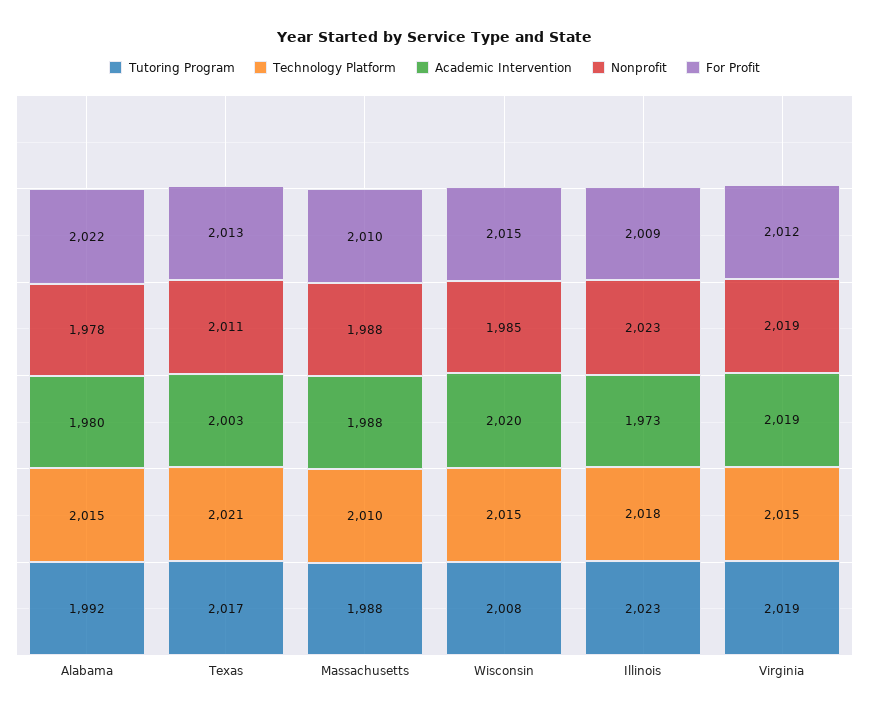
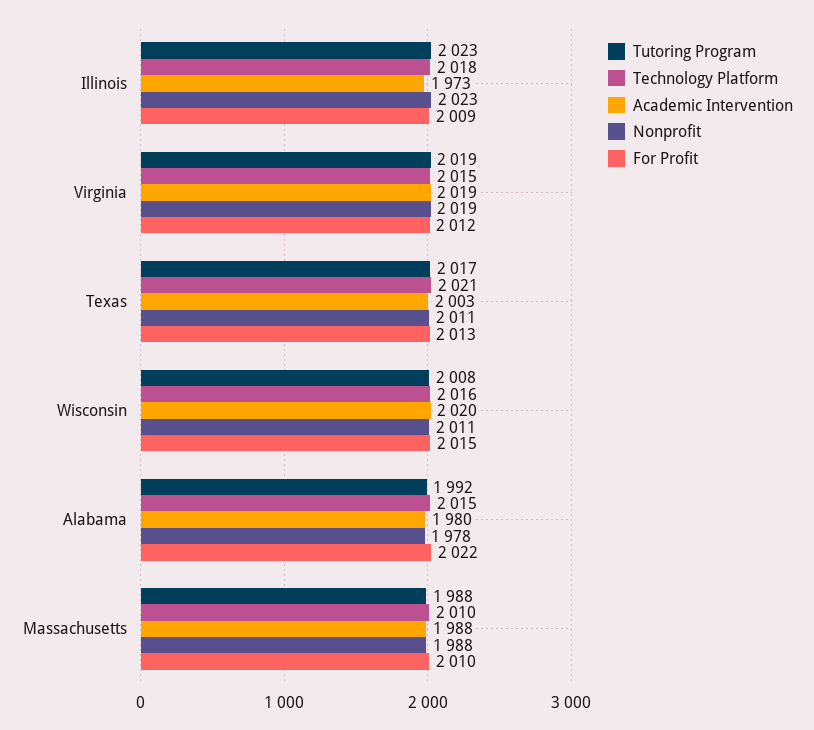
Technology Platform, Wisconsin: 2015 -> 2016
Nonprofit, Wisconsin: 1985 -> 2011

